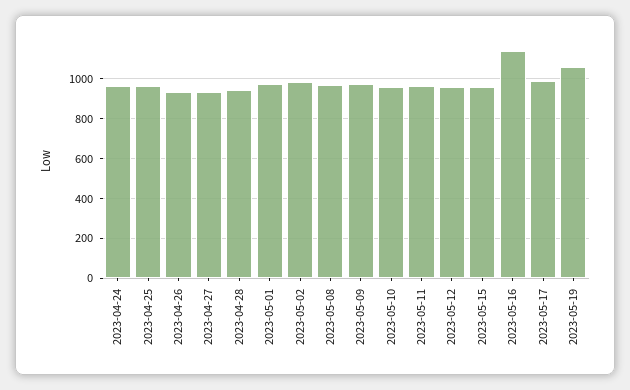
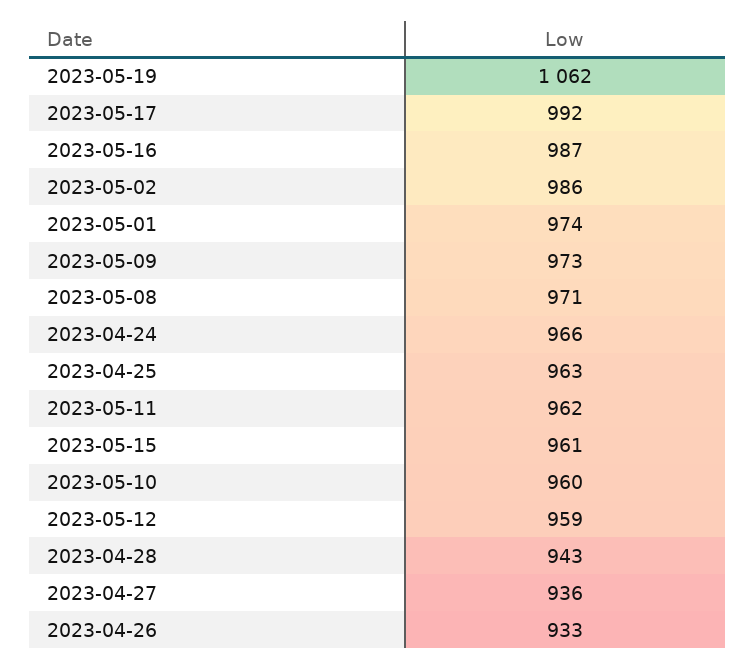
2023-05-16: 1150 -> 987

